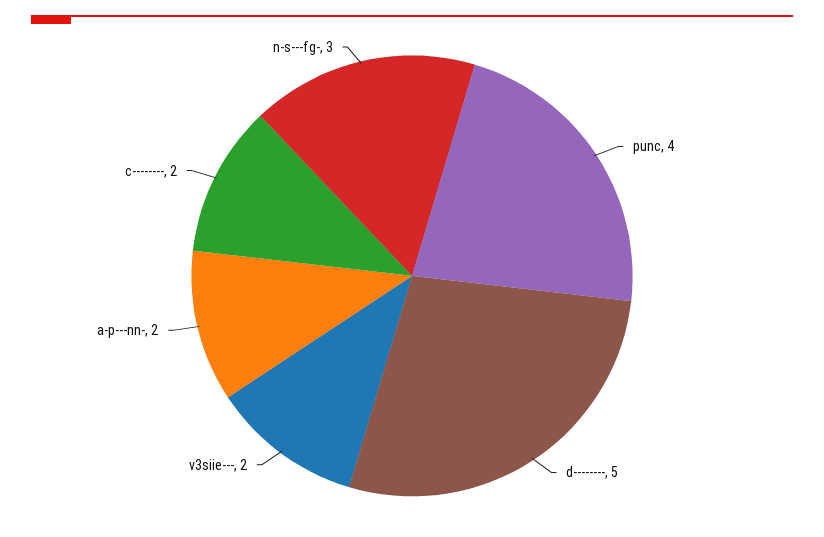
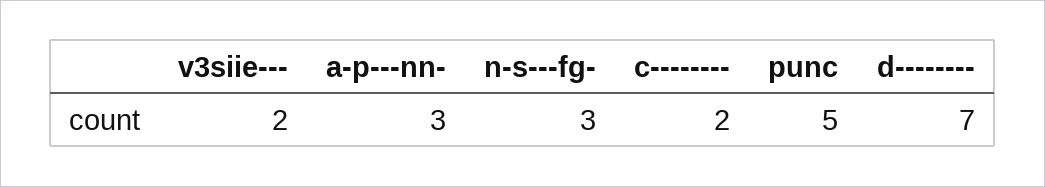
punc: 4 -> 5
d--------: 5 -> 7
a-p---nn-: 2 -> 3

